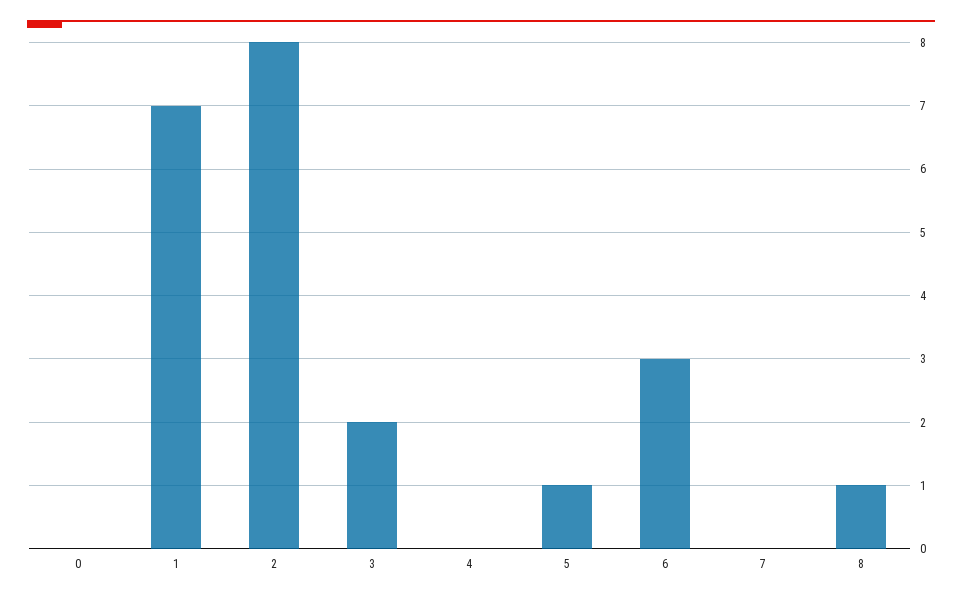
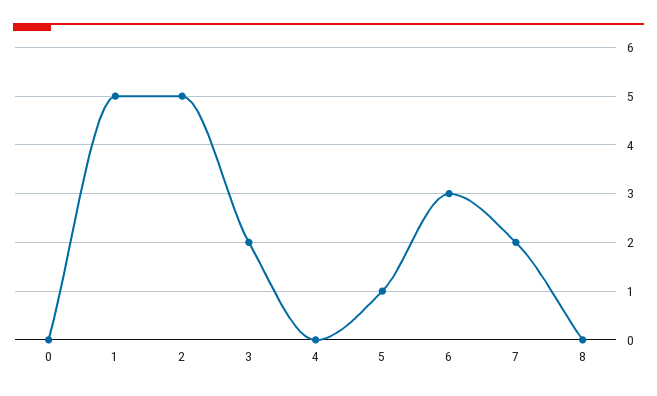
1: 7 -> 5
2: 8 -> 5
7: 0 -> 2
8: 1 -> 0

